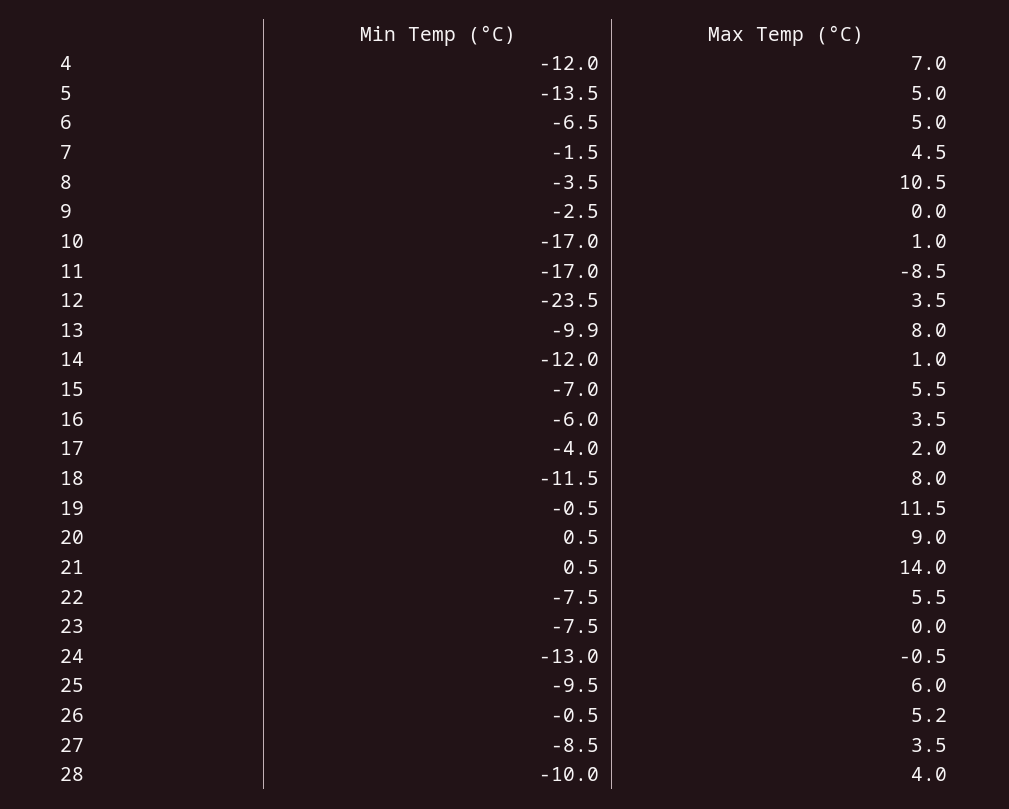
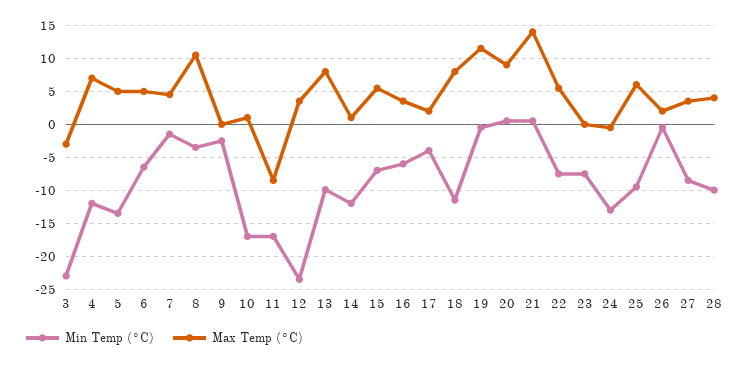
Max Temp (°C), 26: 5.2 -> 2
Min Temp (°C), 3: none -> -23
Max Temp (°C), 3: none -> -3

